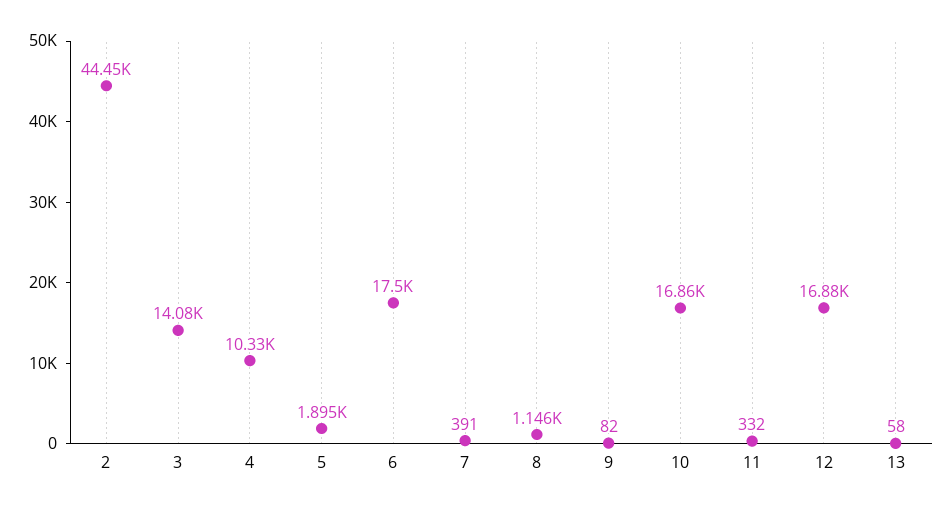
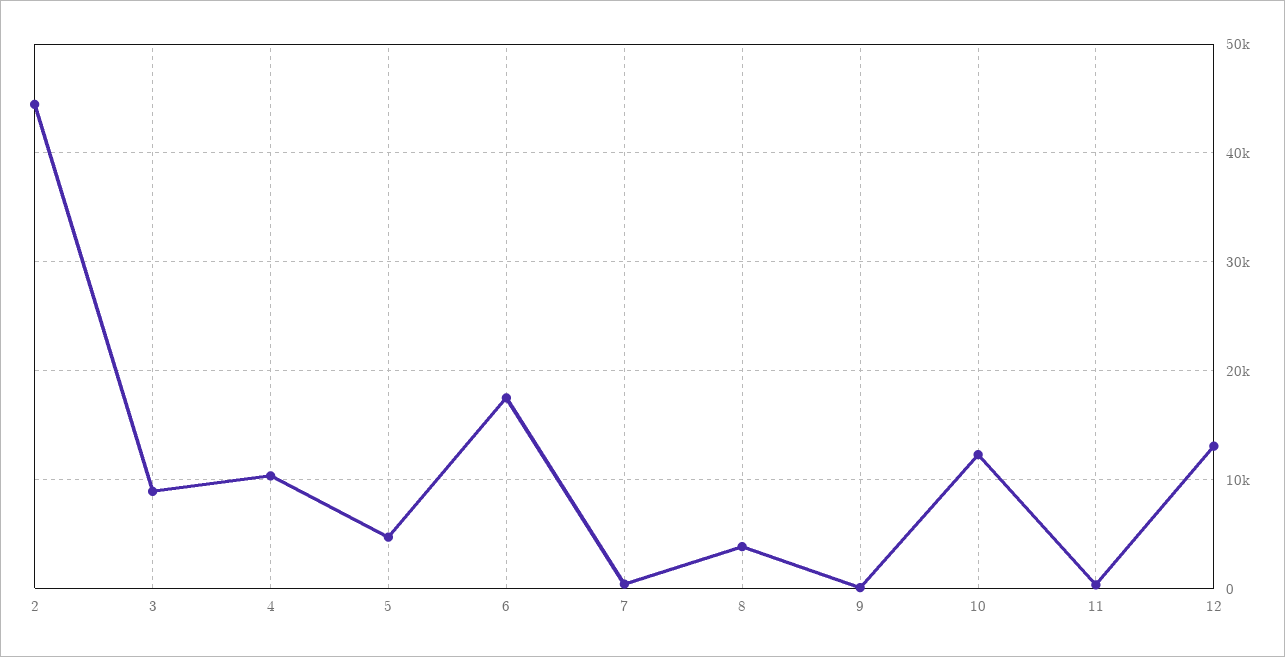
3: 14080 -> 9000
5: 1895 -> 5000
8: 1146 -> 4000
10: 16860 -> 12000
12: 16880 -> 13000
13: 58 -> none

